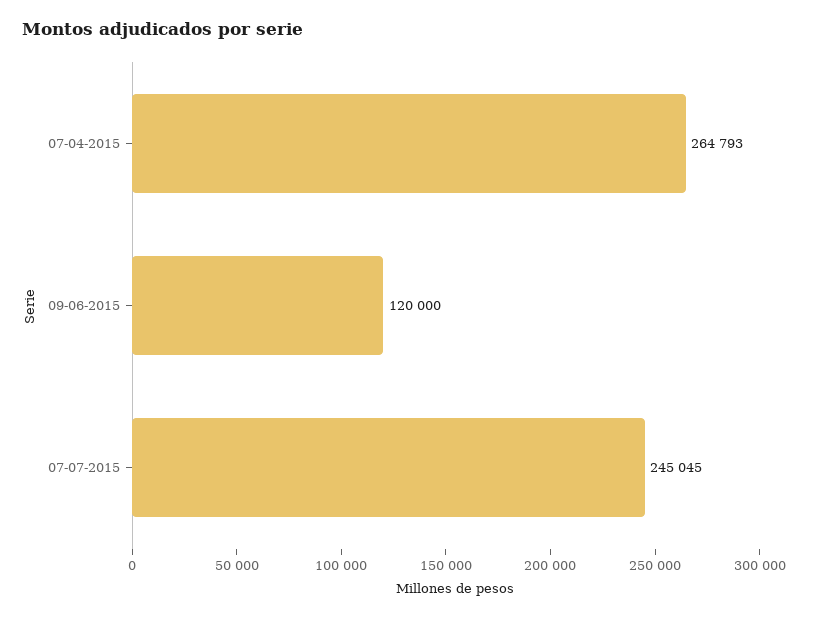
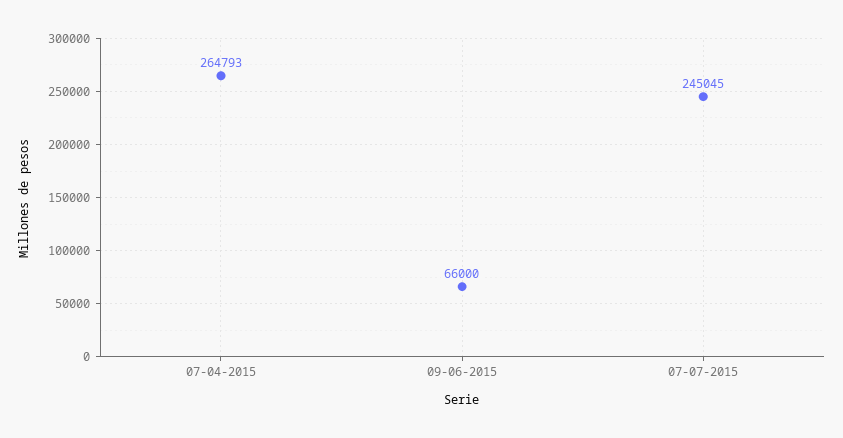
09-06-2015: 120000 -> 66000

